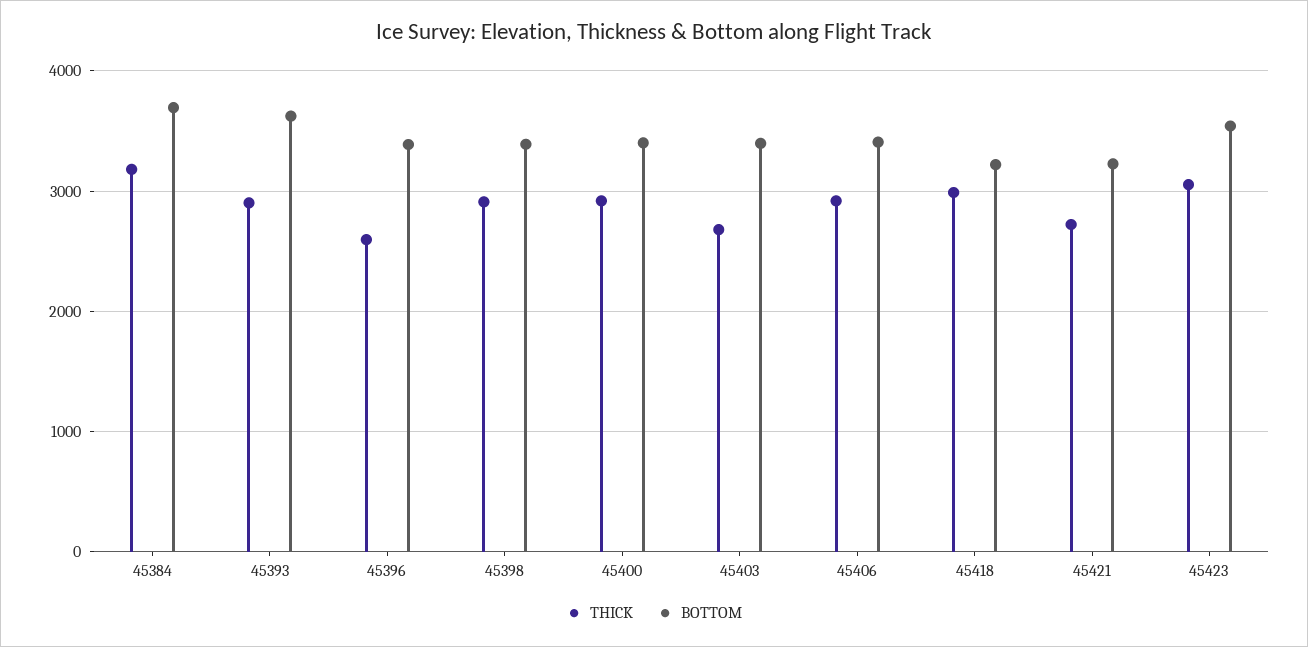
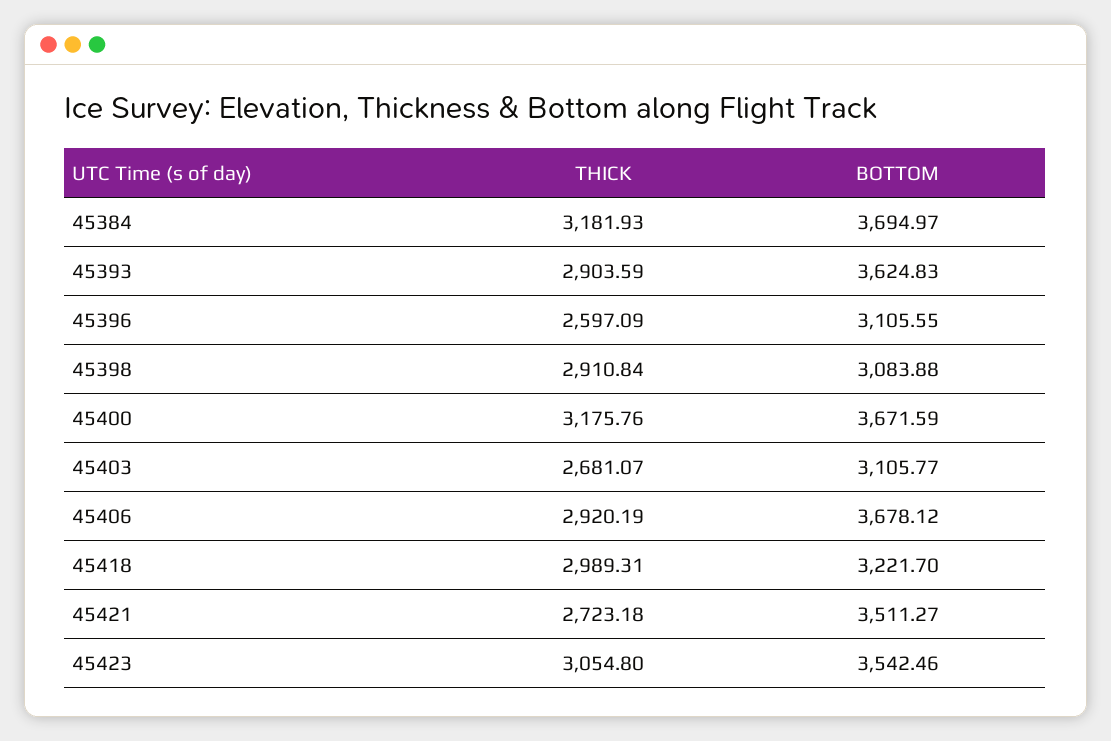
BOTTOM, 45396: 3400 -> 3105.55
BOTTOM, 45398: 3400 -> 3083.88
THICK, 45400: 2900 -> 3175.76
BOTTOM, 45400: 3400 -> 3671.59
BOTTOM, 45403: 3400 -> 3105.77
BOTTOM, 45406: 3400 -> 3678.12
BOTTOM, 45421: 3200 -> 3511.27

